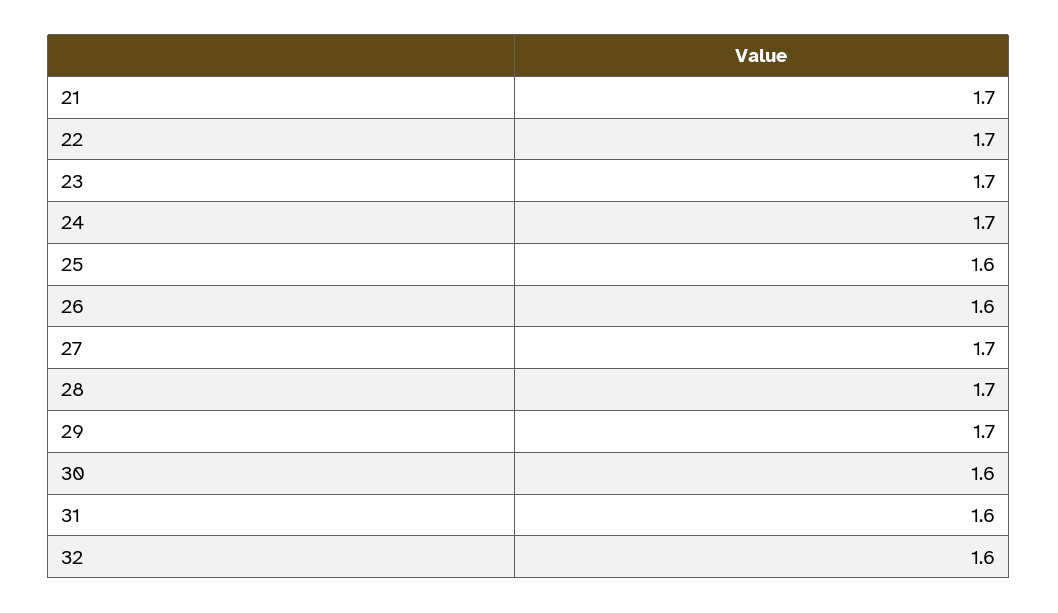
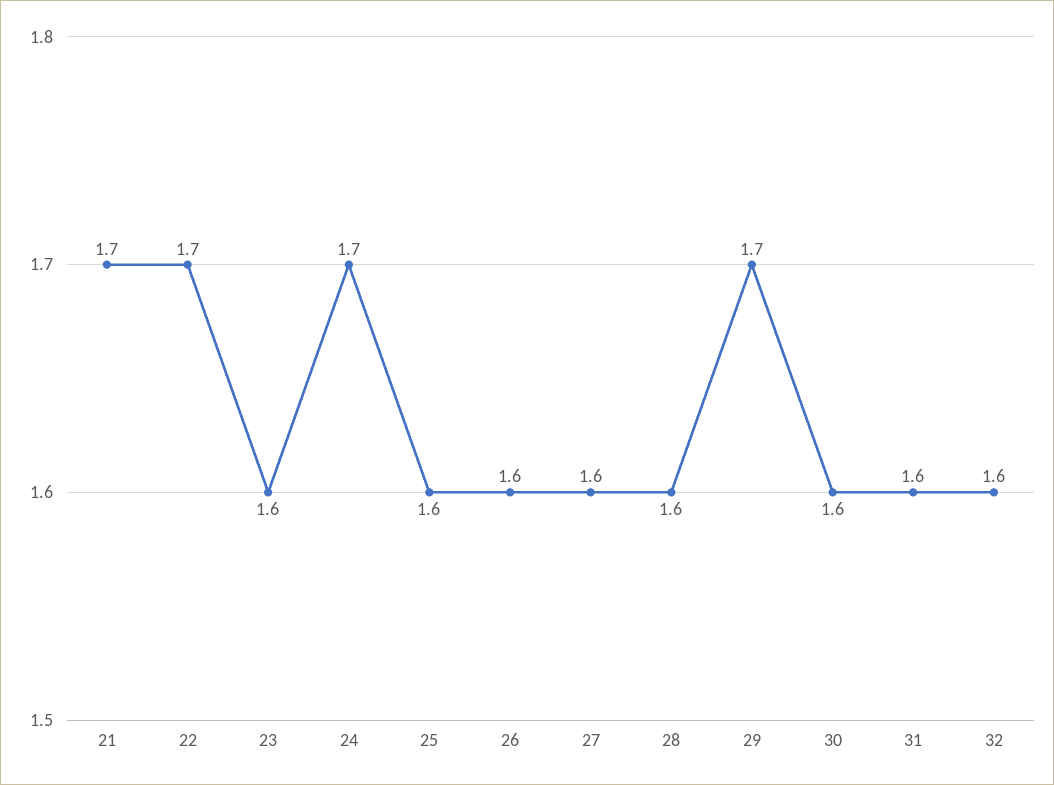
23: 1.7 -> 1.6
27: 1.7 -> 1.6
28: 1.7 -> 1.6

